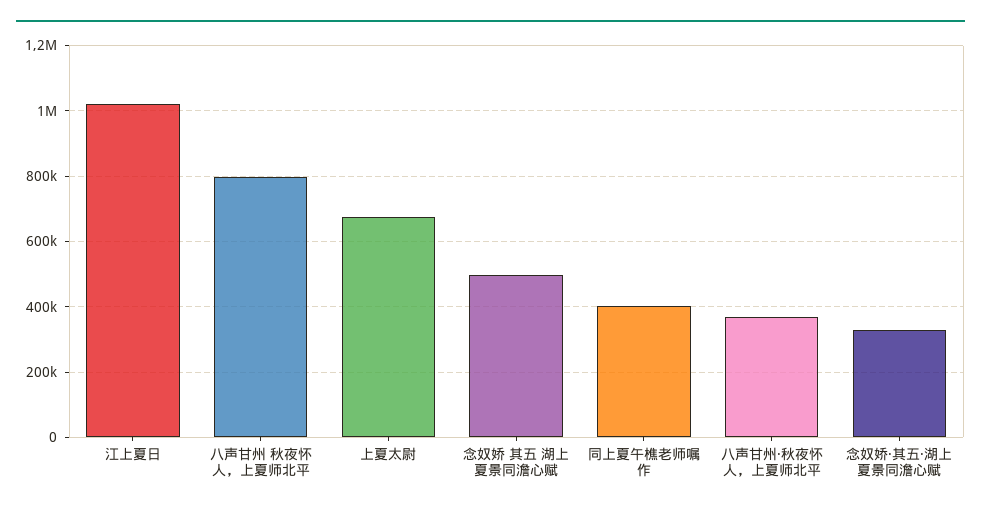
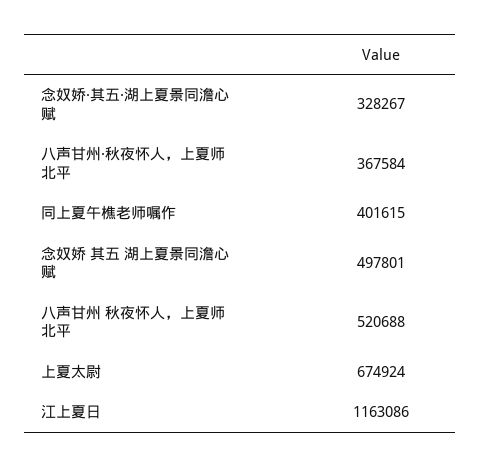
江上夏日: 1020000 -> 1163086
八声甘州 秋夜怀人，上夏师北平: 800000 -> 520688

